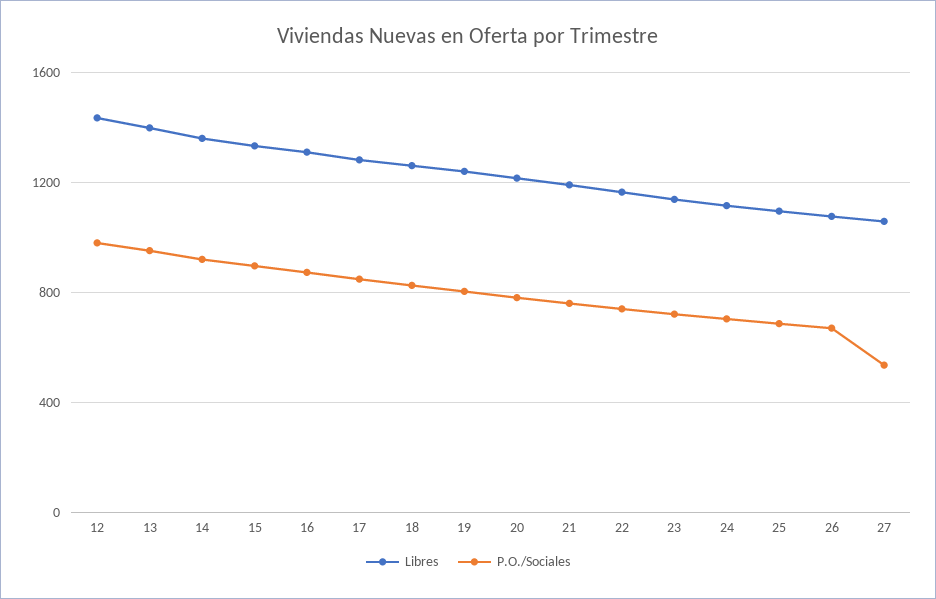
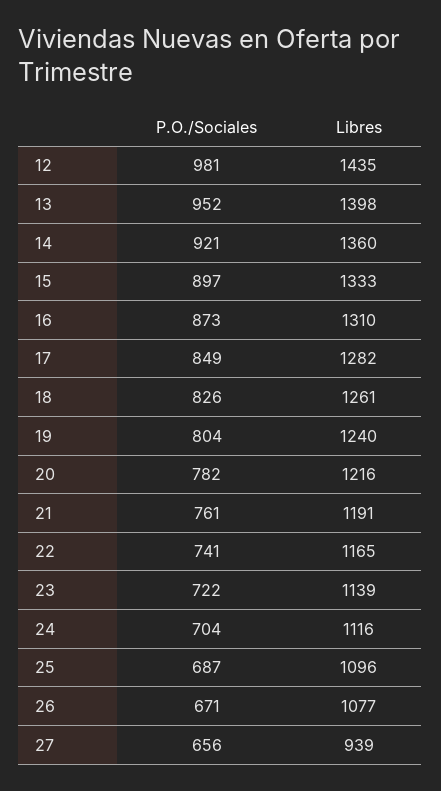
Libres, 27: 1050 -> 939
P.O./Sociales, 27: 550 -> 656

